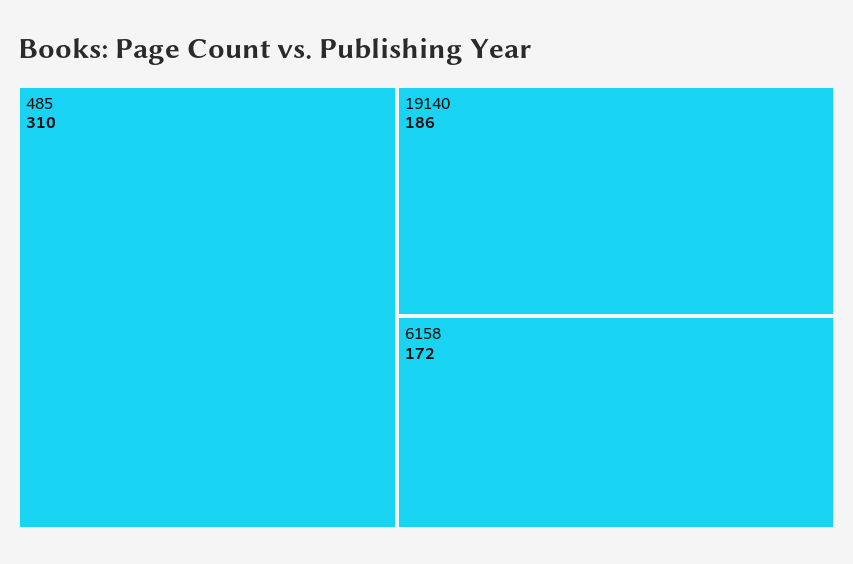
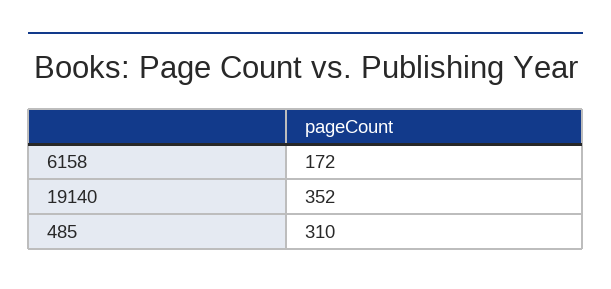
19140: 186 -> 352

